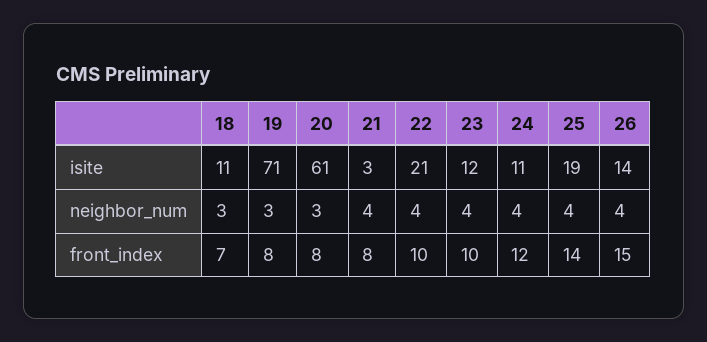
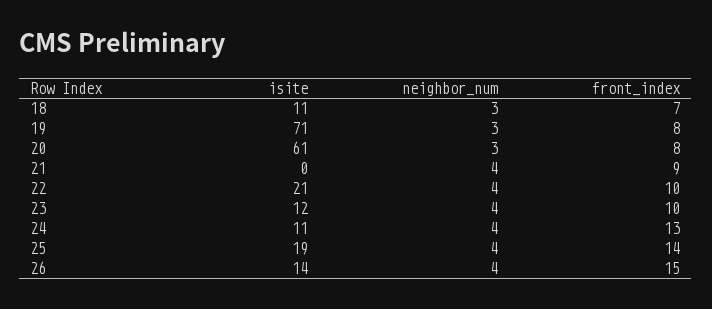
21, isite: 3 -> 0
21, front_index: 8 -> 9
24, front_index: 12 -> 13

